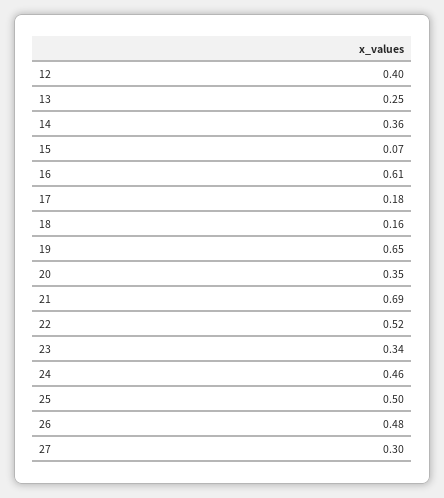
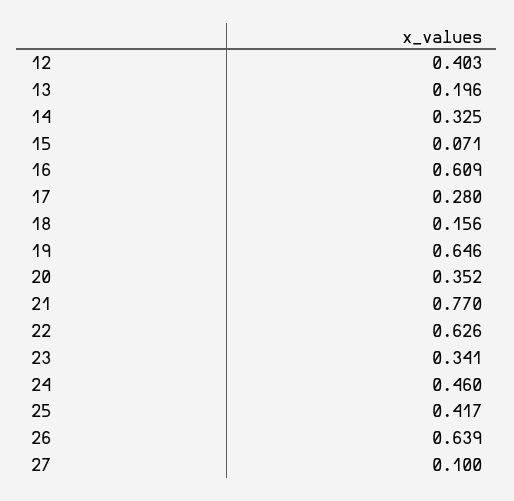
13: 0.25 -> 0.196
14: 0.36 -> 0.325
17: 0.18 -> 0.28
21: 0.69 -> 0.77
22: 0.52 -> 0.626
25: 0.5 -> 0.417
26: 0.48 -> 0.639
27: 0.3 -> 0.1

